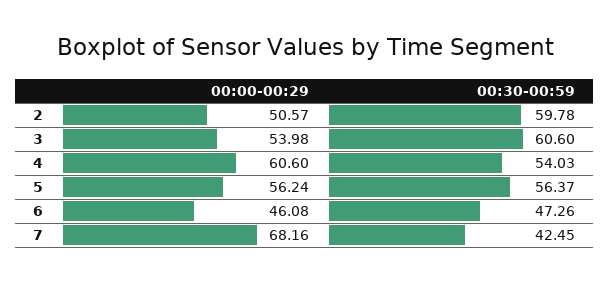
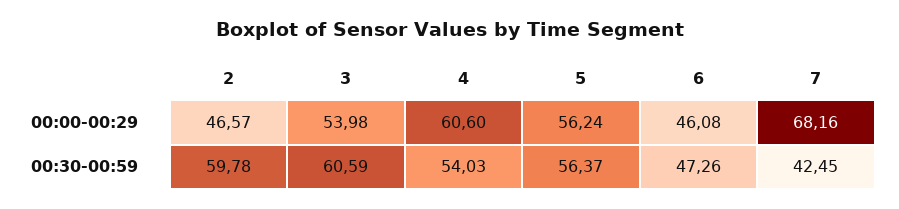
00:00-00:29, 2: 50.57 -> 46.57
00:30-00:59, 3: 60.6 -> 60.59

